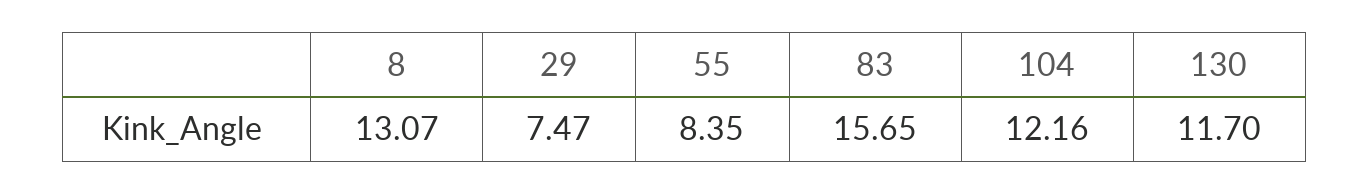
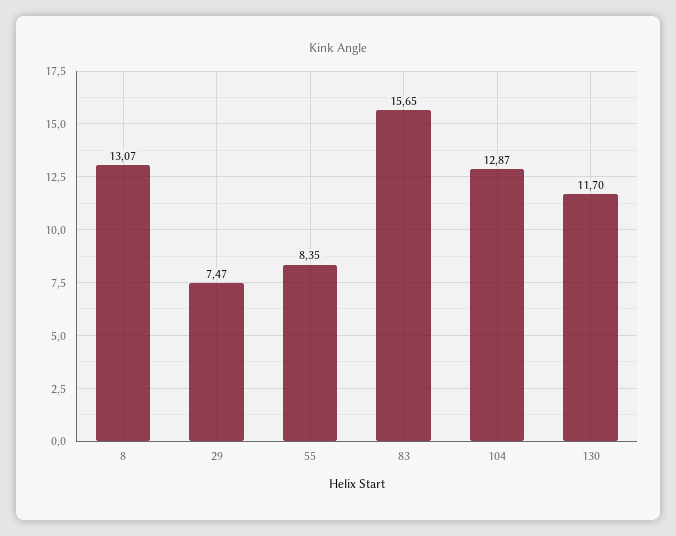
104: 12.16 -> 12.87

